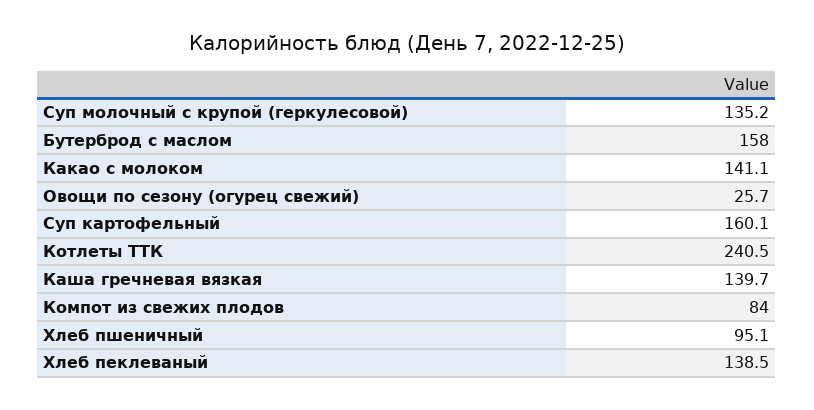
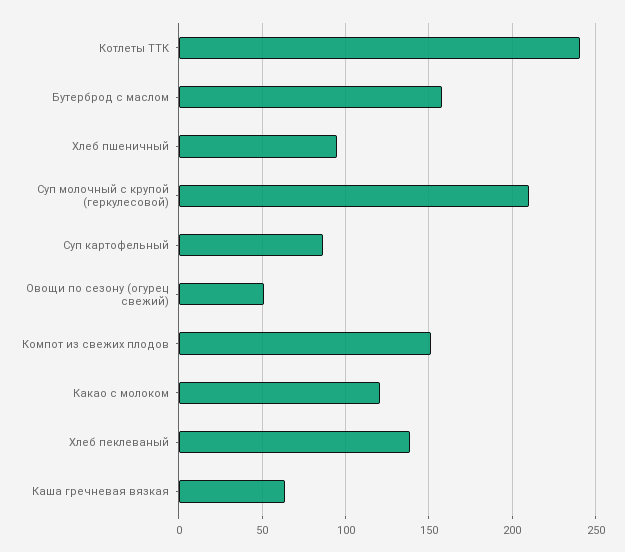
Суп молочный с крупой (геркулесовой): 135.2 -> 210
Какао с молоком: 141.1 -> 120
Овощи по сезону (огурец свежий): 25.7 -> 50
Суп картофельный: 160.1 -> 85
Каша гречневая вязкая: 139.7 -> 65
Компот из свежих плодов: 84 -> 150

